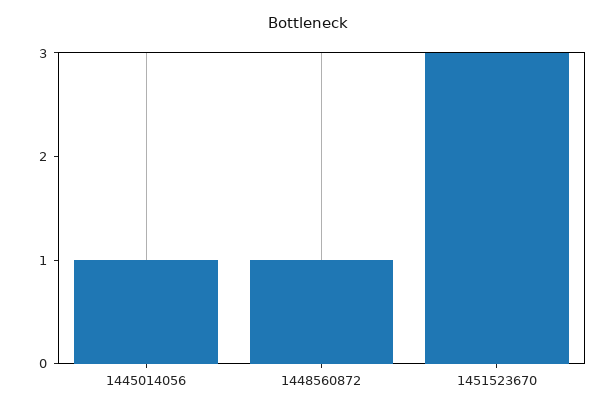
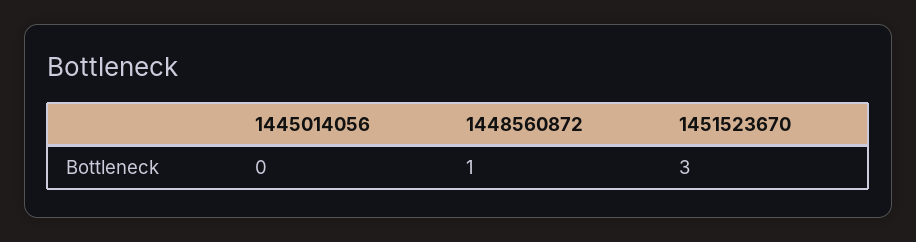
1445014056: 1 -> 0

